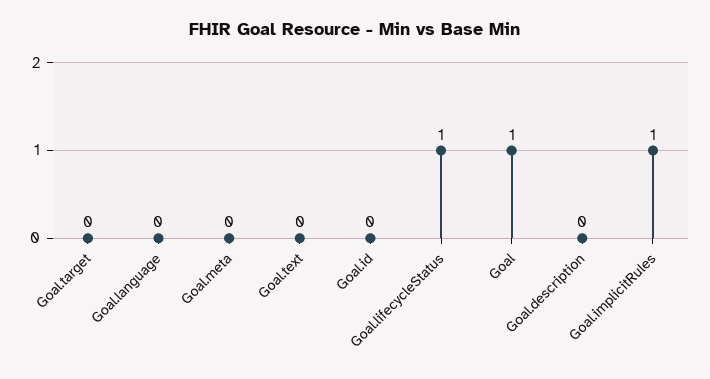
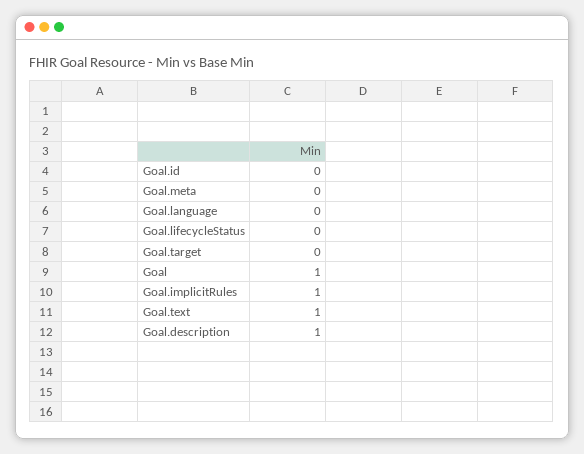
Goal.text: 0 -> 1
Goal.lifecycleStatus: 1 -> 0
Goal.description: 0 -> 1

